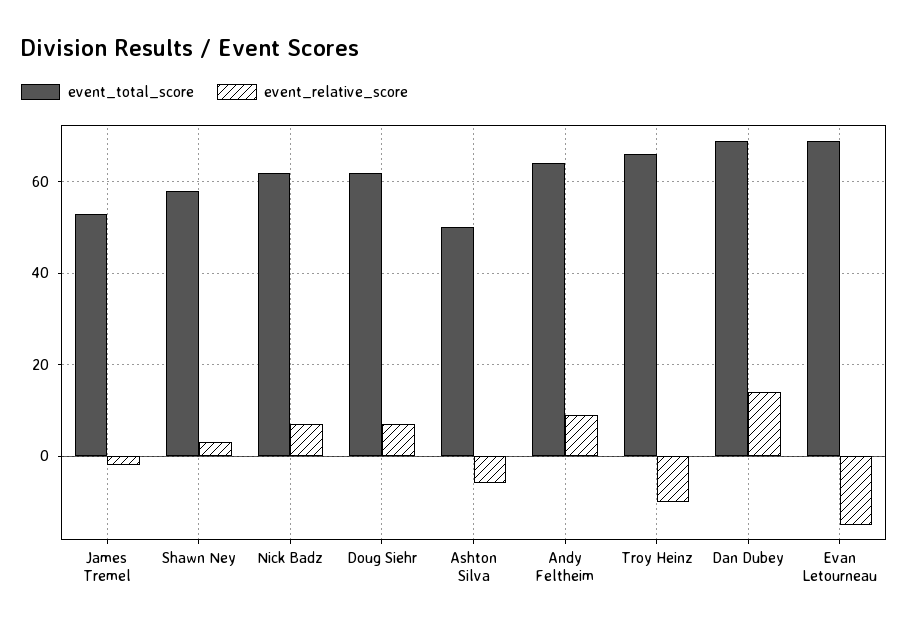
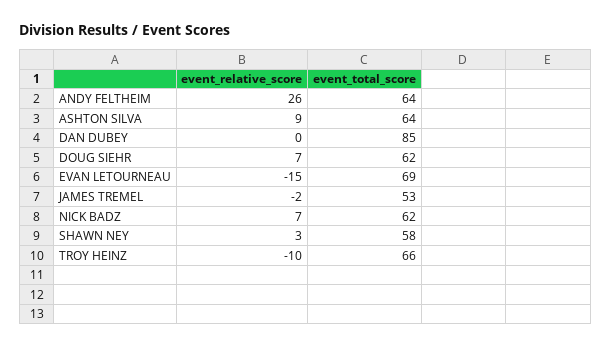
event_total_score, Ashton Silva: 50 -> 64
event_relative_score, Ashton Silva: -5 -> 9
event_relative_score, Andy Feltheim: 10 -> 26
event_total_score, Dan Dubey: 70 -> 85
event_relative_score, Dan Dubey: 15 -> 0

